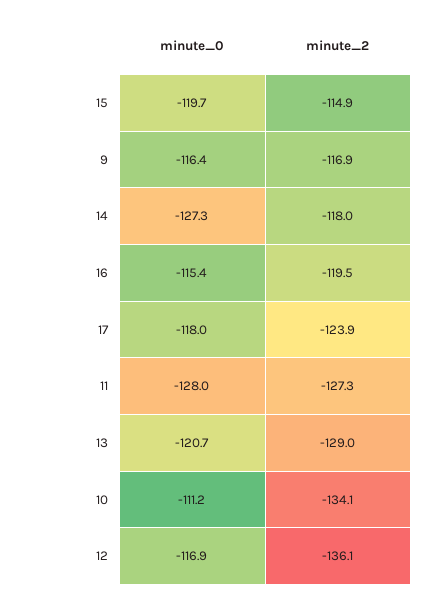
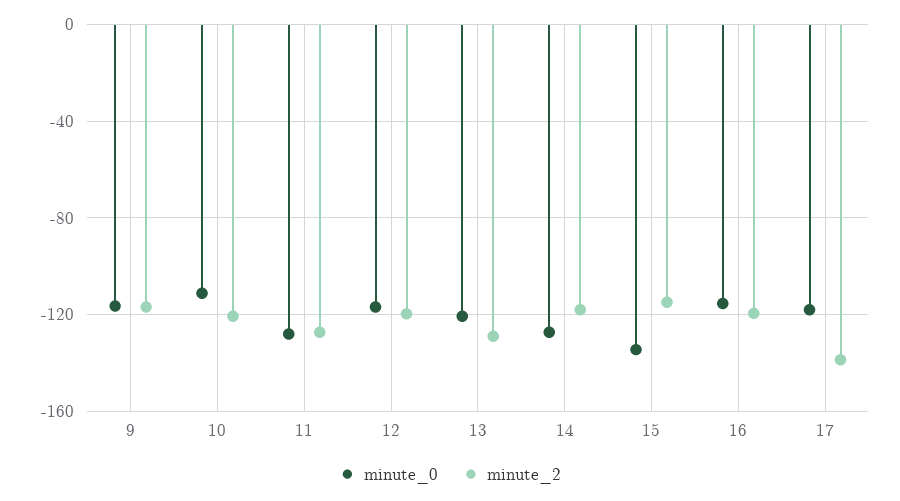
minute_0, 15: -119.7 -> -135
minute_2, 17: -123.9 -> -140
minute_2, 10: -134.1 -> -120
minute_2, 12: -136.1 -> -120

